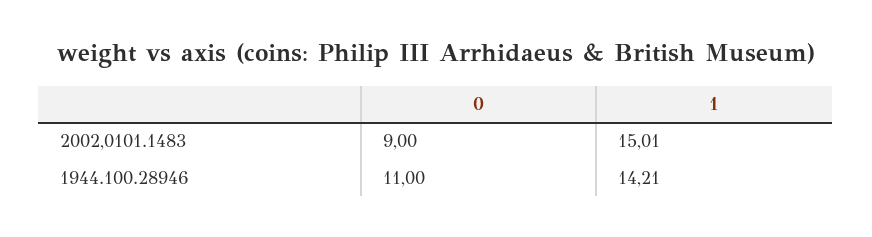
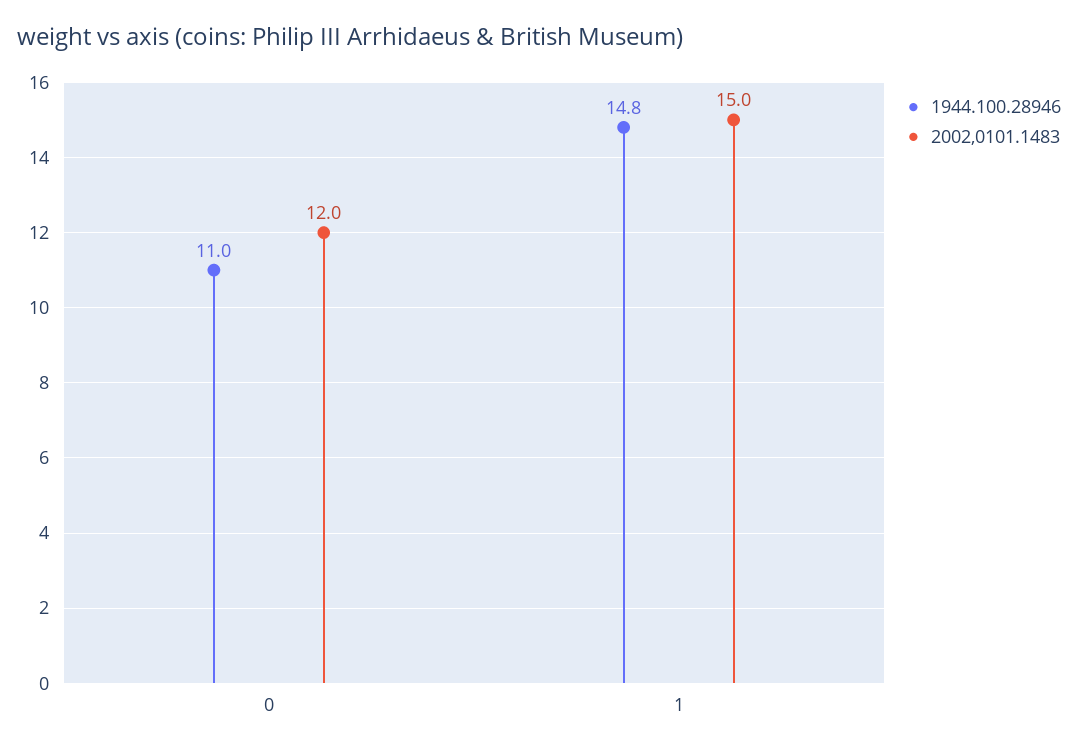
2002,0101.1483, 0: 9 -> 12
1944.100.28946, 1: 14.21 -> 14.8

